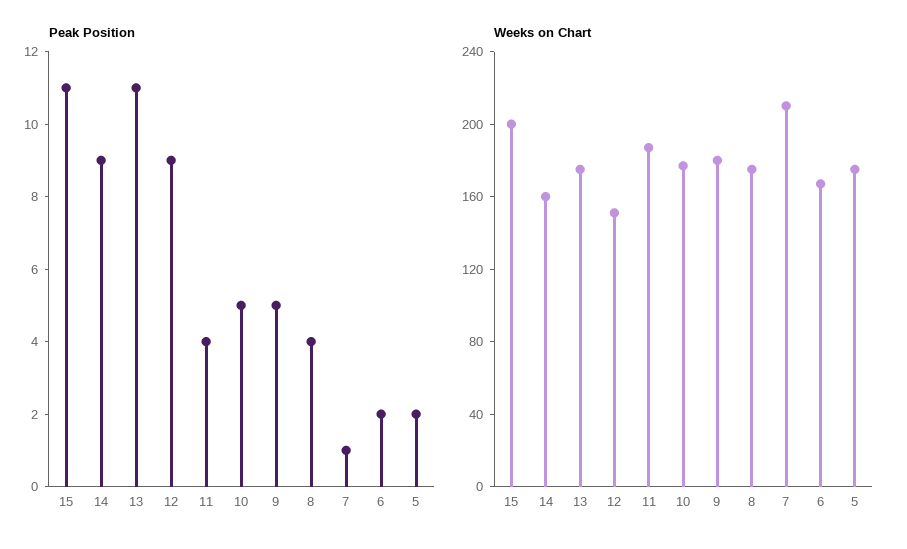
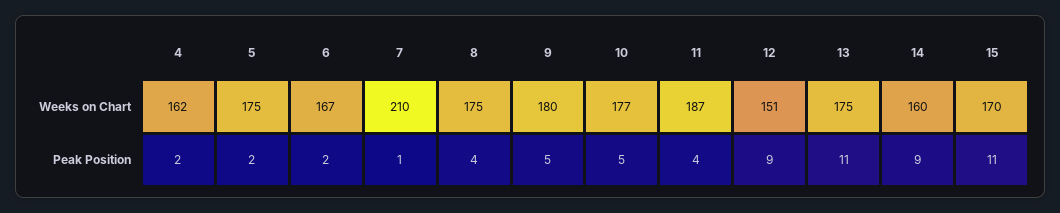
Weeks on Chart, 15: 200 -> 170
Weeks on Chart, 4: none -> 162
Peak Position, 4: none -> 2

